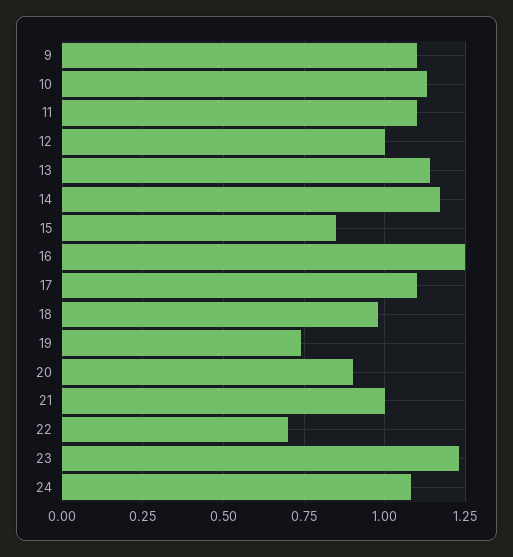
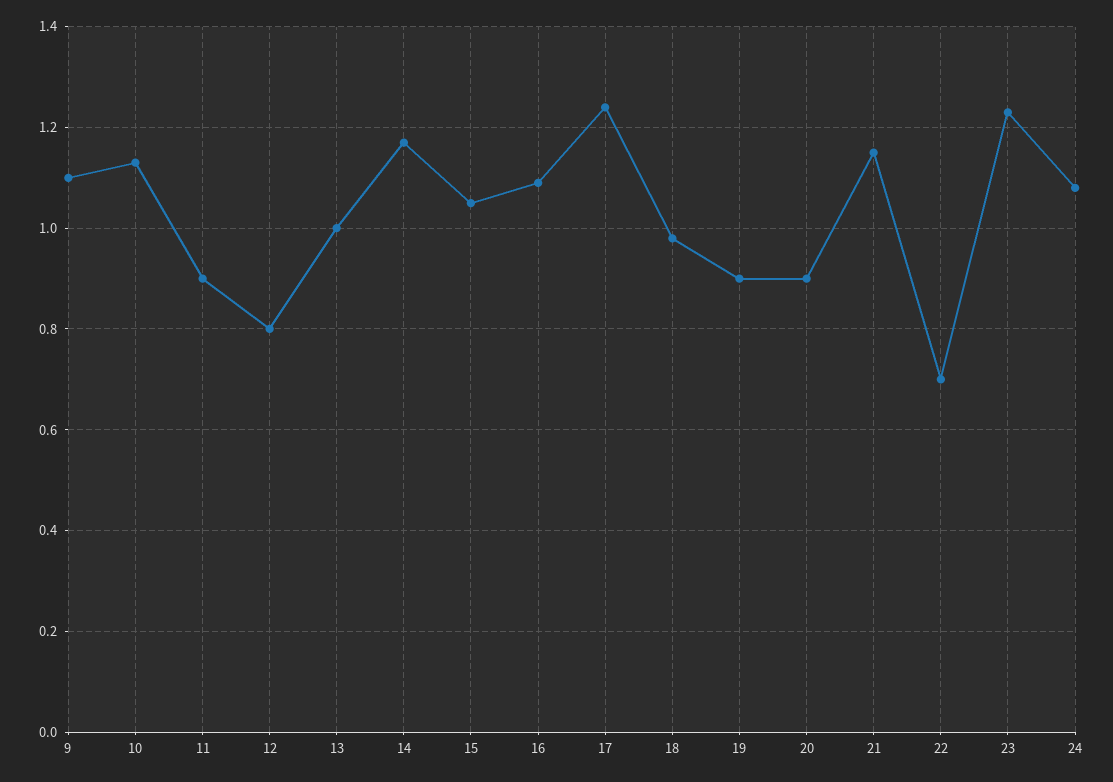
11: 1.1 -> 0.9
12: 1 -> 0.8
13: 1.15 -> 1
15: 0.85 -> 1.05
16: 1.25 -> 1.1
17: 1.1 -> 1.25
19: 0.75 -> 0.9
21: 1 -> 1.15

